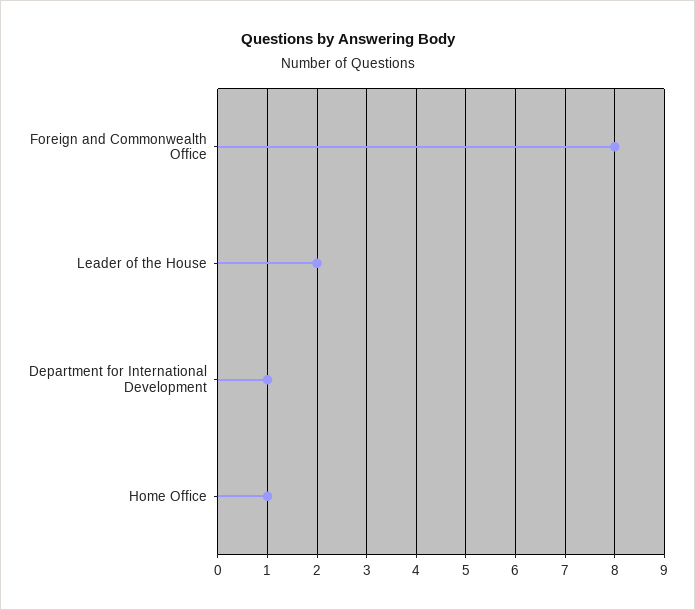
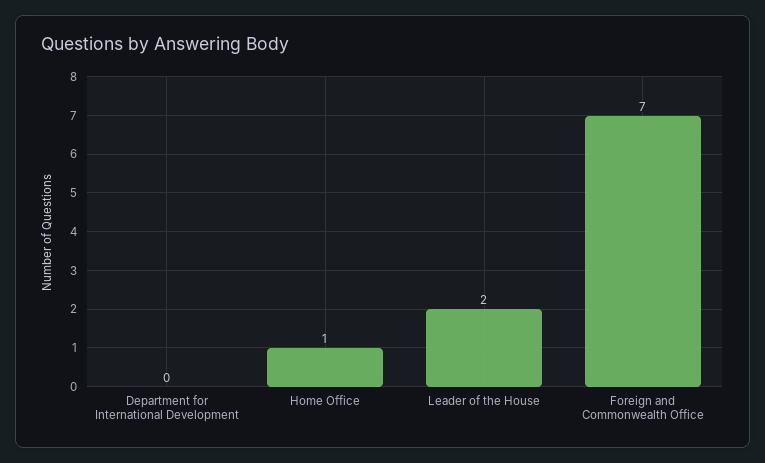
Foreign and Commonwealth Office: 8 -> 7
Department for International Development: 1 -> 0

